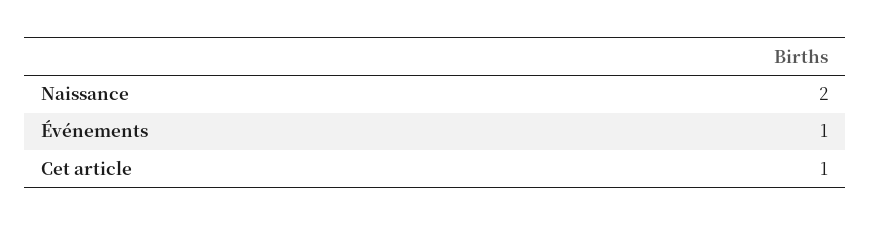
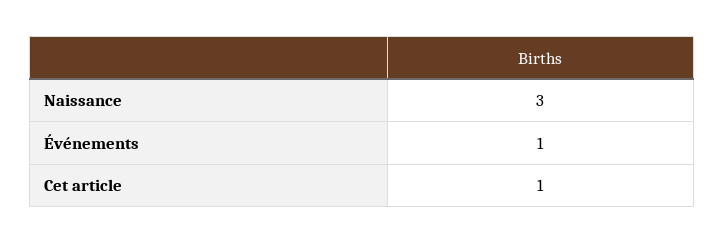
Naissance: 2 -> 3

